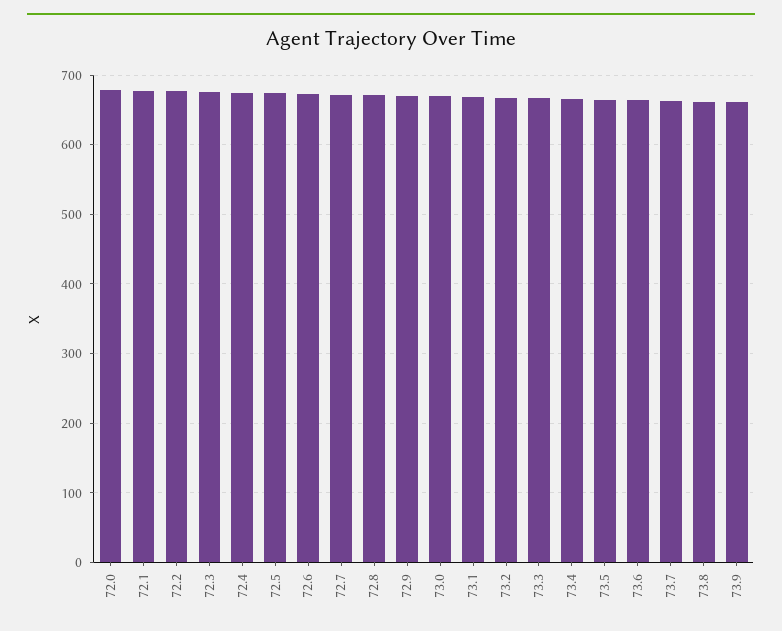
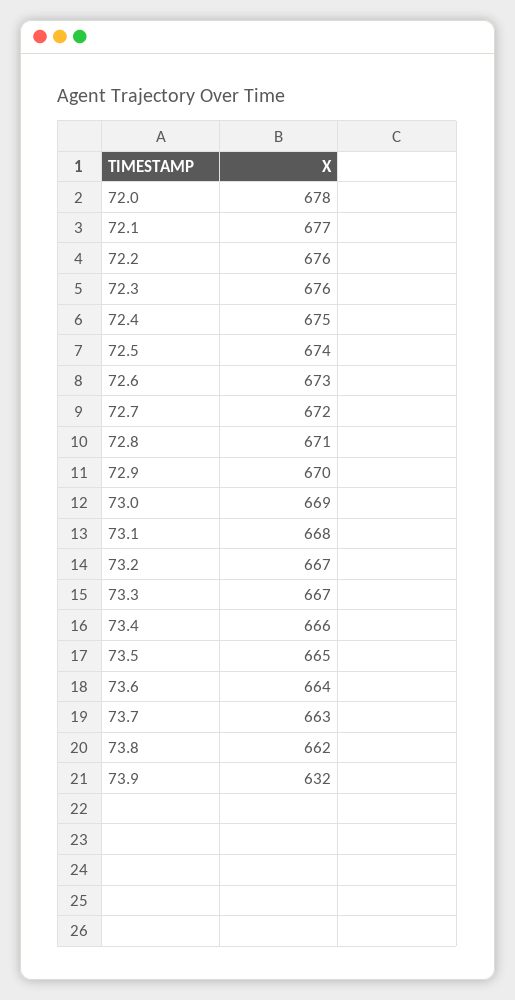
73.9: 660 -> 632

